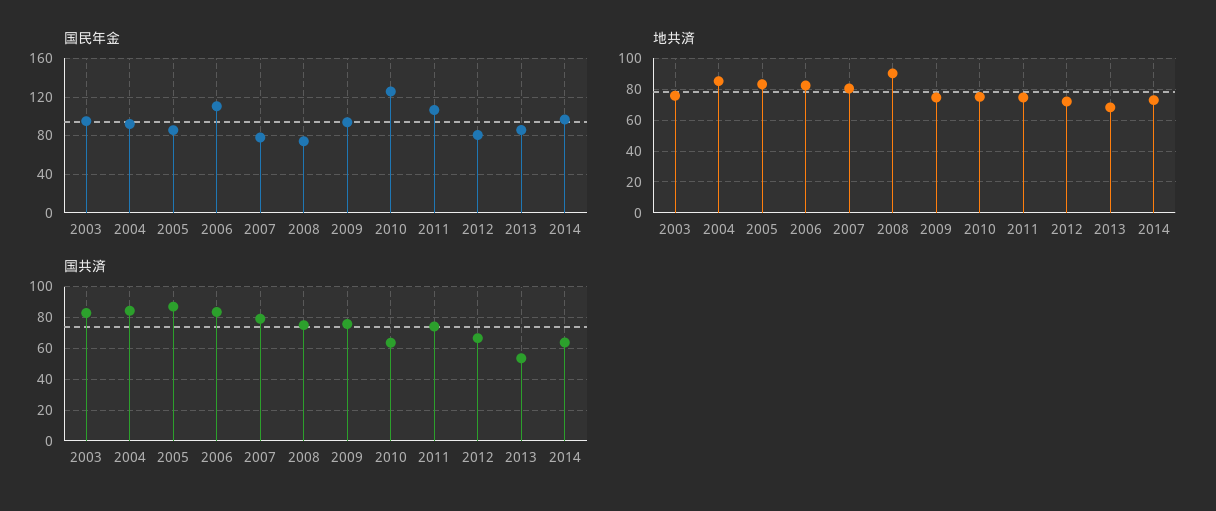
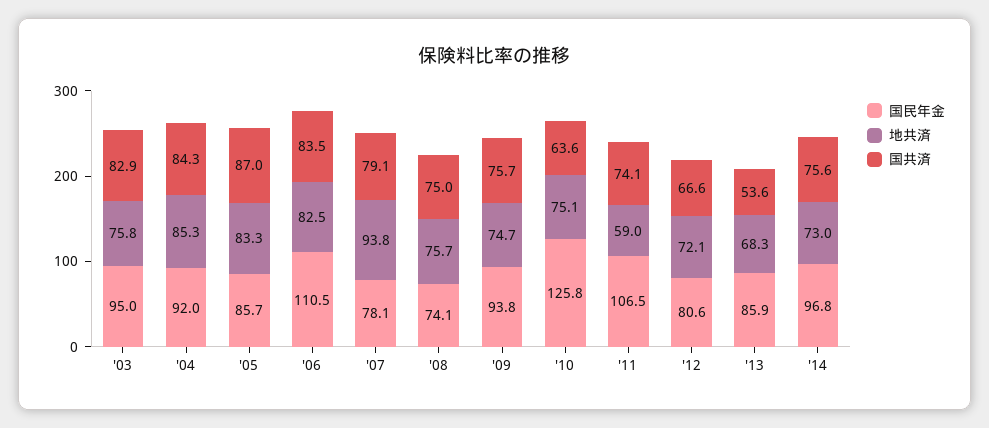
地共済, 2007: 80 -> 93.8
地共済, 2008: 90 -> 75.7
地共済, 2011: 75 -> 59
国共済, 2014: 65 -> 75.6

